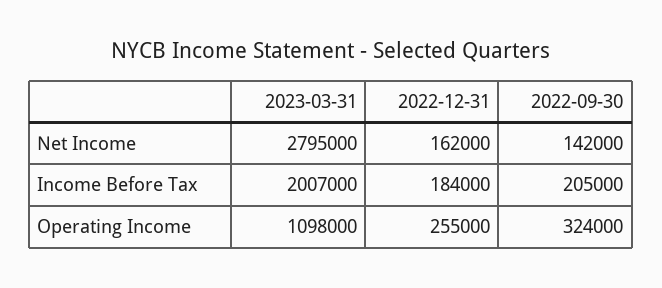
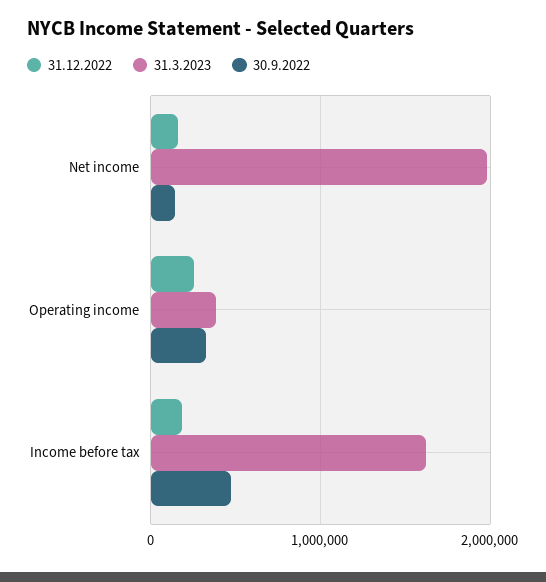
2023-03-31, Net Income: 2795000 -> 2000000
2023-03-31, Income Before Tax: 2007000 -> 1600000
2022-09-30, Income Before Tax: 205000 -> 500000
2023-03-31, Operating Income: 1098000 -> 400000

